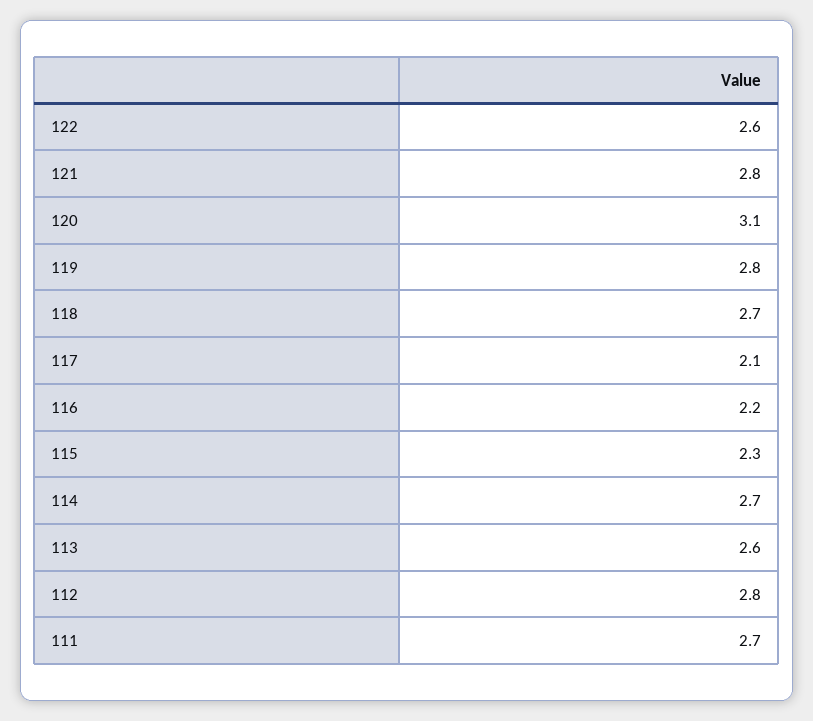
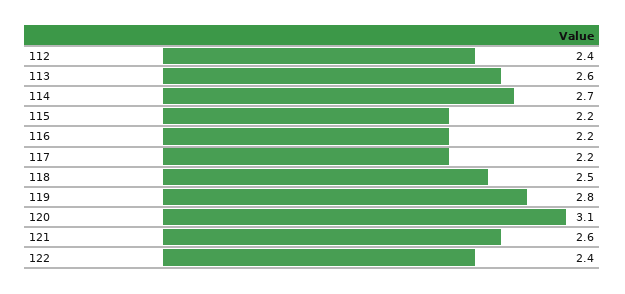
122: 2.6 -> 2.4
121: 2.8 -> 2.6
118: 2.7 -> 2.5
117: 2.1 -> 2.2
115: 2.3 -> 2.2
112: 2.8 -> 2.4
111: 2.7 -> none

